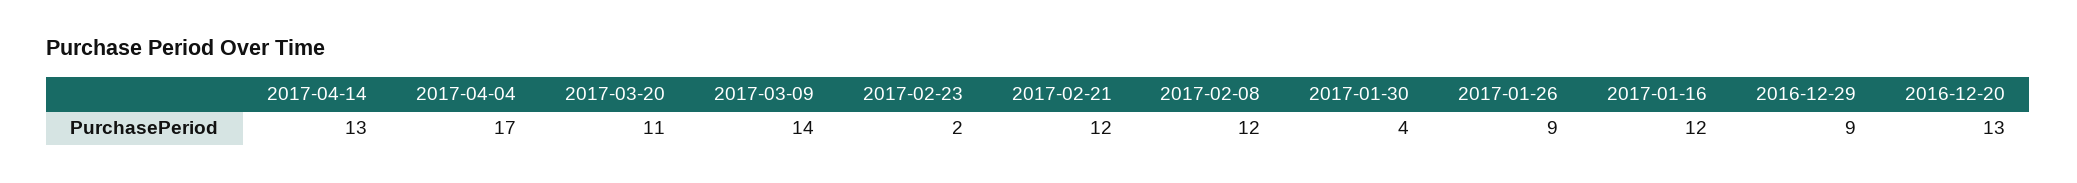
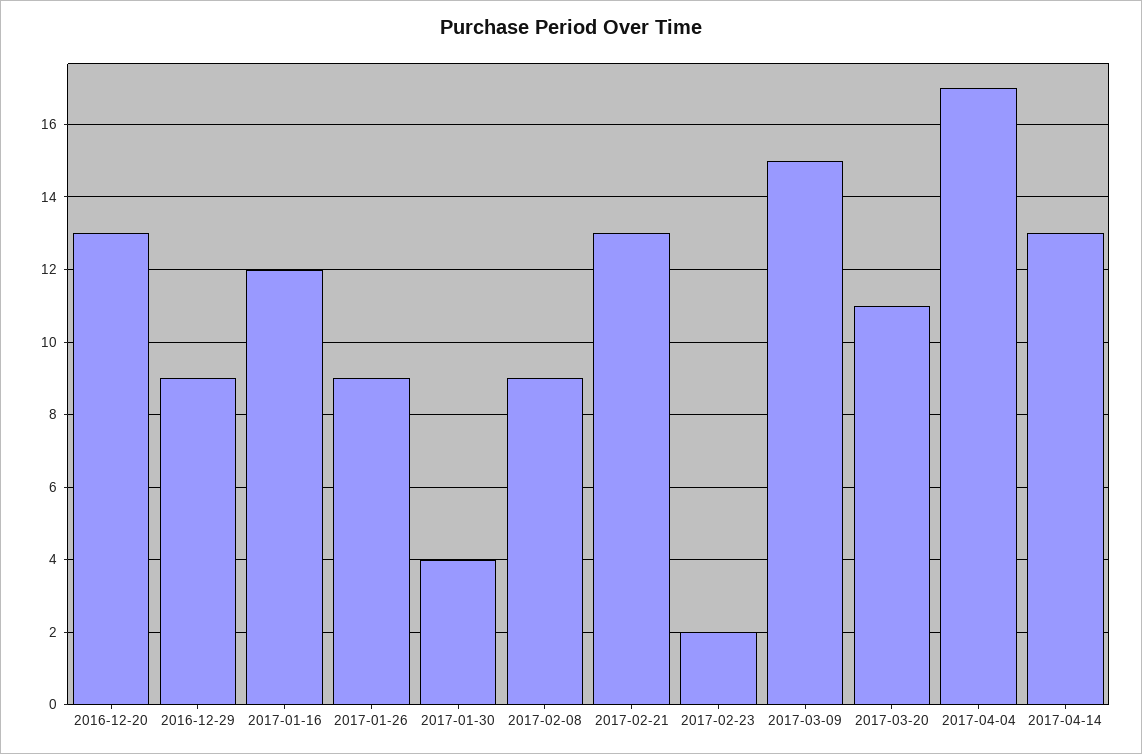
2017-03-09: 14 -> 15
2017-02-21: 12 -> 13
2017-02-08: 12 -> 9

